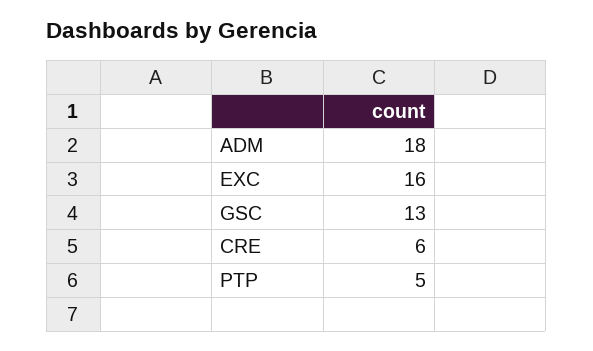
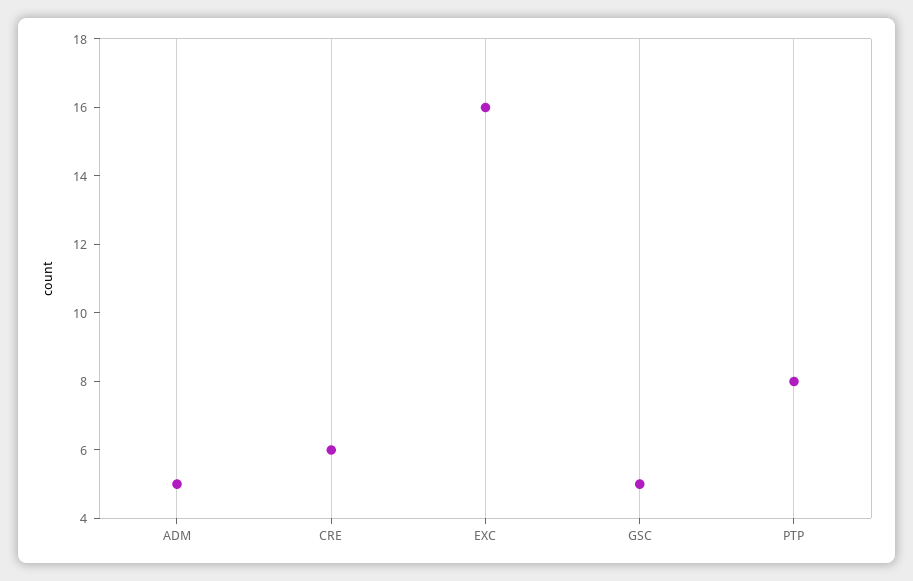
ADM: 18 -> 5
GSC: 13 -> 5
PTP: 5 -> 8

